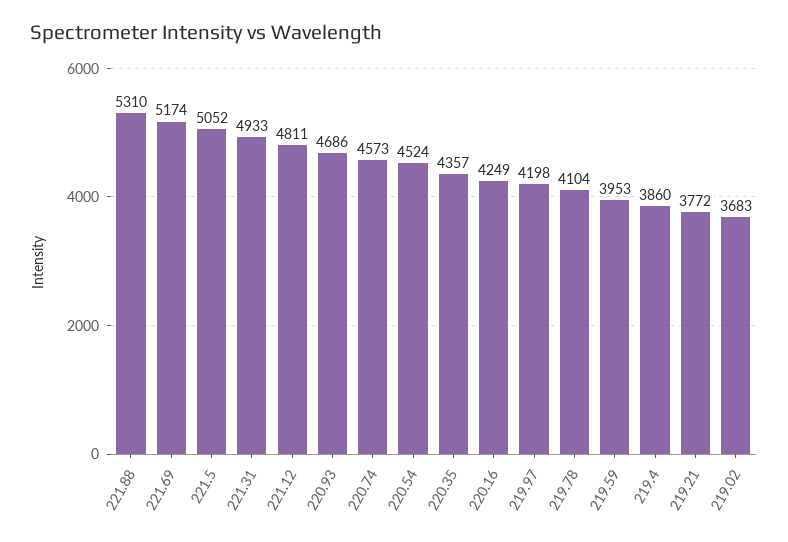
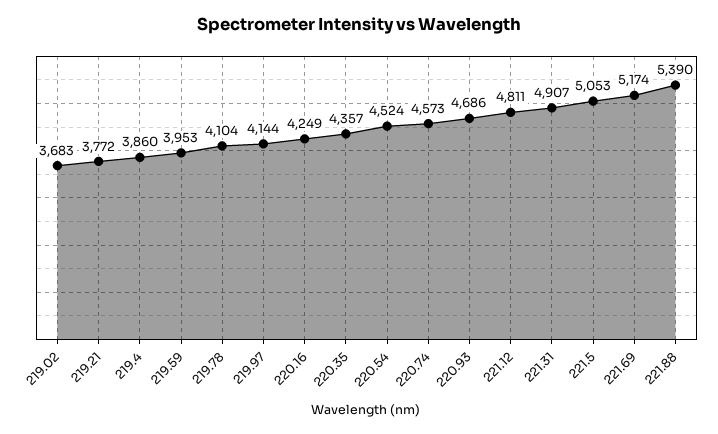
221.88: 5310 -> 5390
221.5: 5052 -> 5053
221.31: 4933 -> 4907
219.97: 4198 -> 4144

